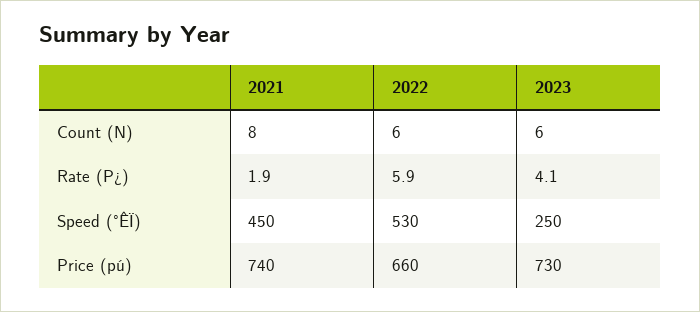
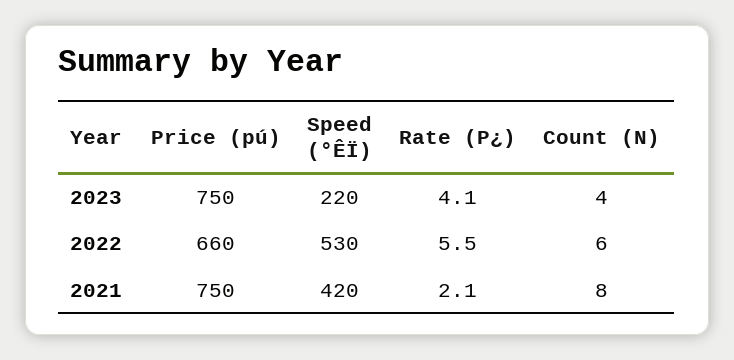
2023, Count (N): 6 -> 4
2021, Rate (P¿): 1.9 -> 2.1
2022, Rate (P¿): 5.9 -> 5.5
2021, Speed (°ÊÏ): 450 -> 420
2023, Speed (°ÊÏ): 250 -> 220
2021, Price (pú): 740 -> 750
2023, Price (pú): 730 -> 750

